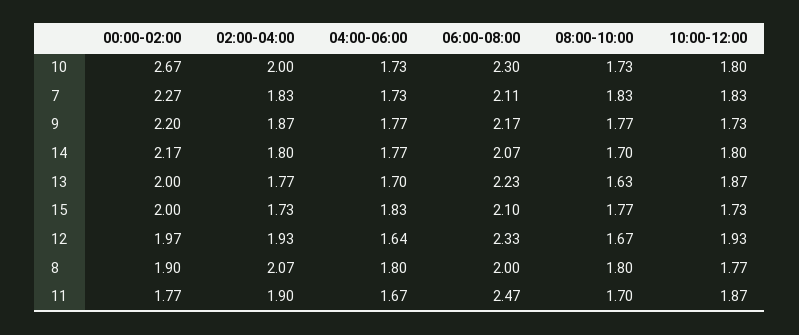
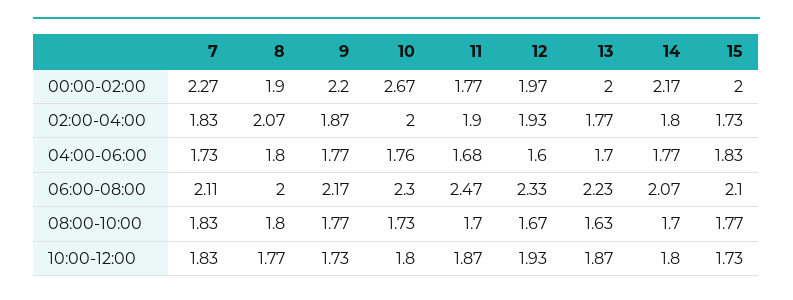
04:00-06:00, 10: 1.73 -> 1.76
04:00-06:00, 12: 1.64 -> 1.6
04:00-06:00, 11: 1.67 -> 1.68

